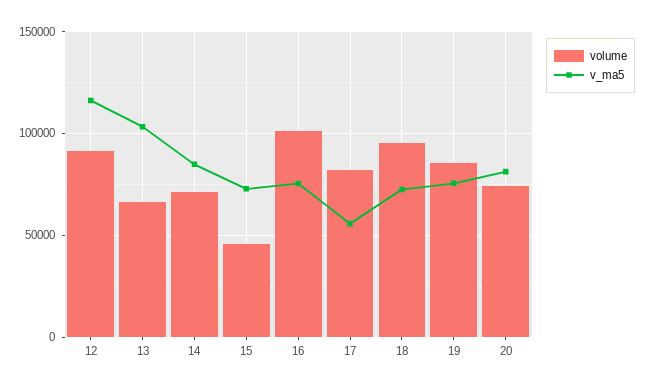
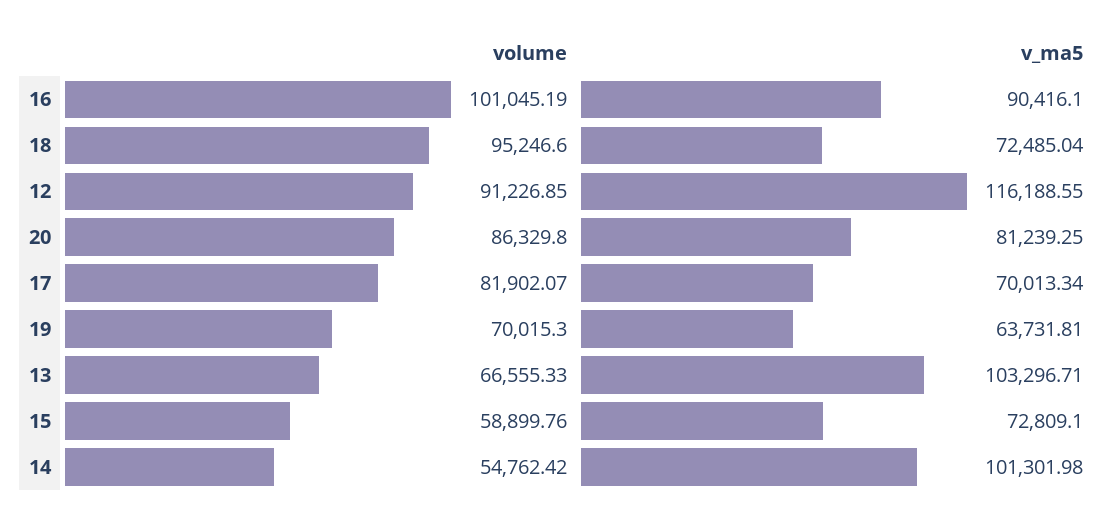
volume, 14: 70000 -> 54762.42
v_ma5, 14: 85000 -> 101301.98
volume, 15: 45000 -> 58899.76
v_ma5, 16: 75000 -> 90416.1
v_ma5, 17: 55000 -> 70013.34
volume, 19: 85000 -> 70015.3
v_ma5, 19: 75000 -> 63731.81
volume, 20: 75000 -> 86329.8

